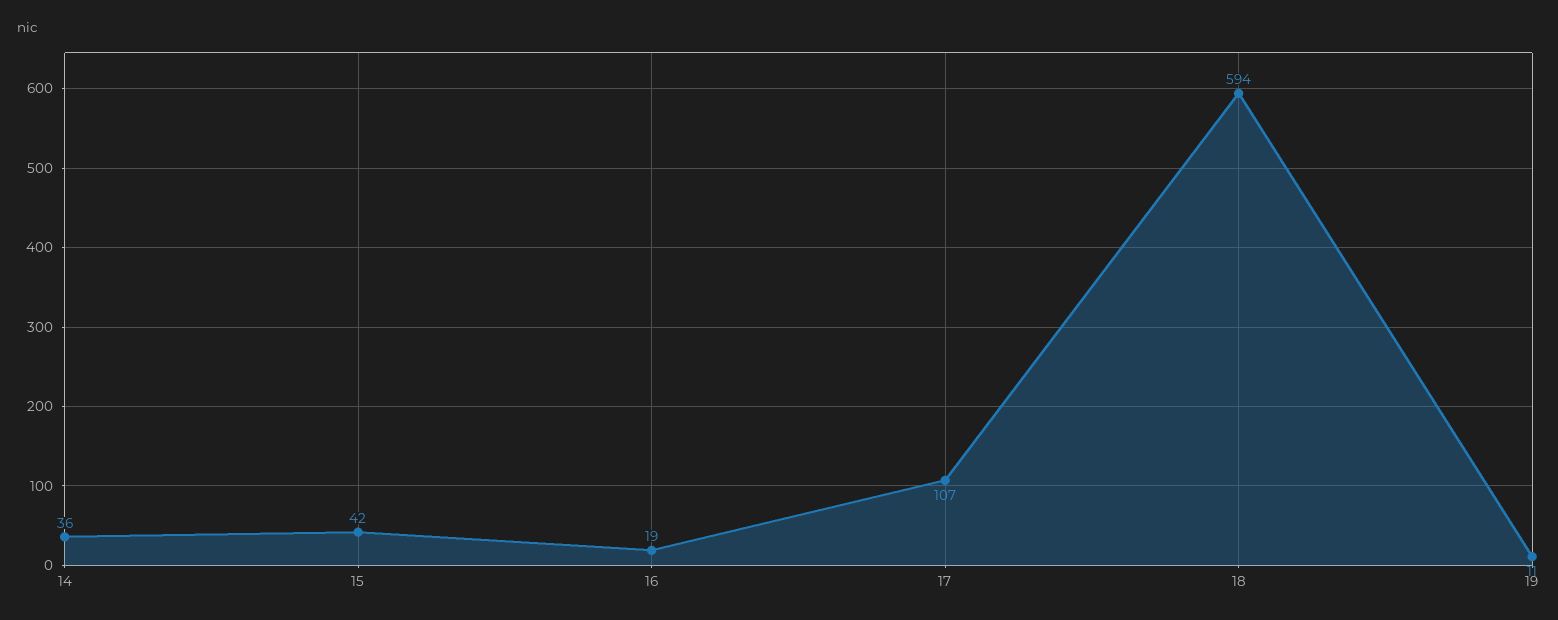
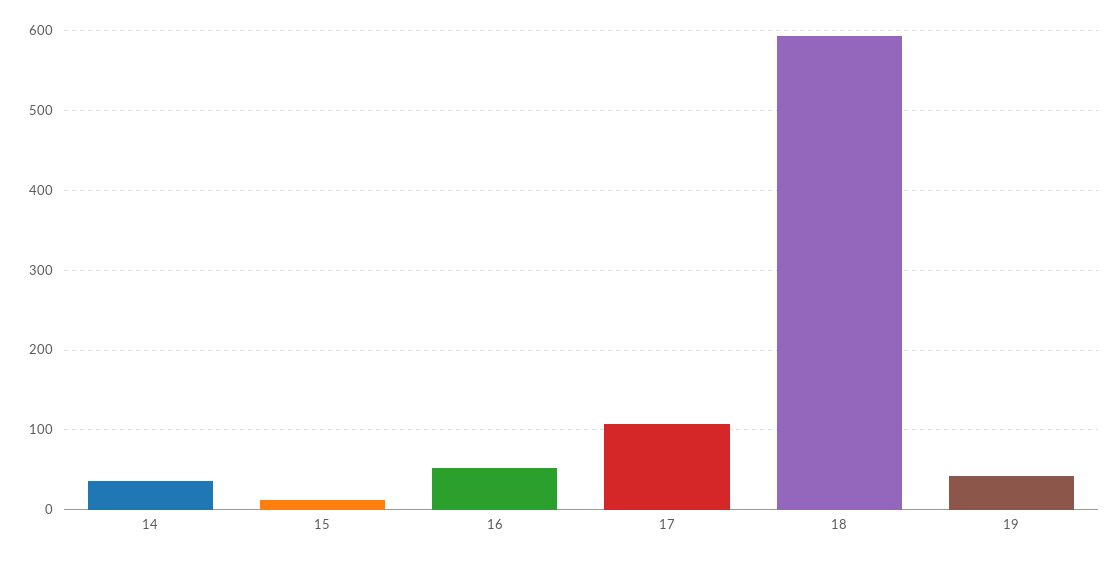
15: 42 -> 10
16: 19 -> 50
19: 11 -> 40

